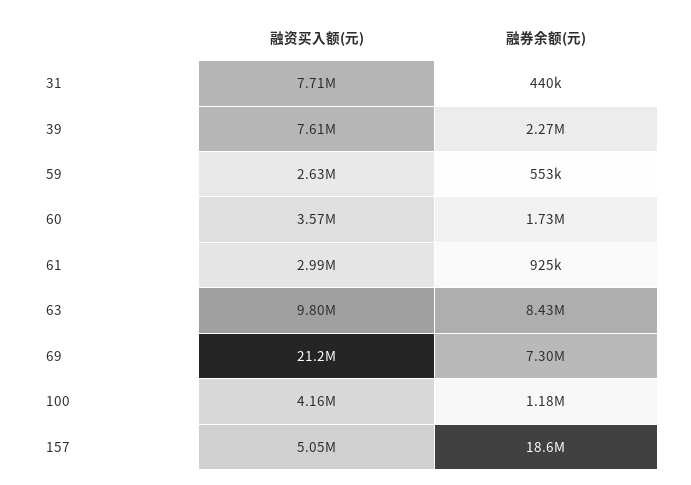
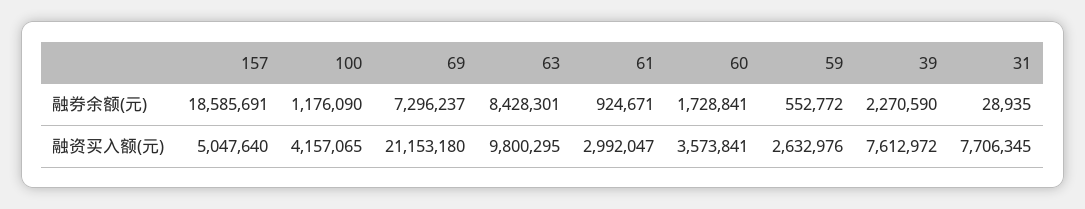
融券余额(元), 31: 440000 -> 28935

